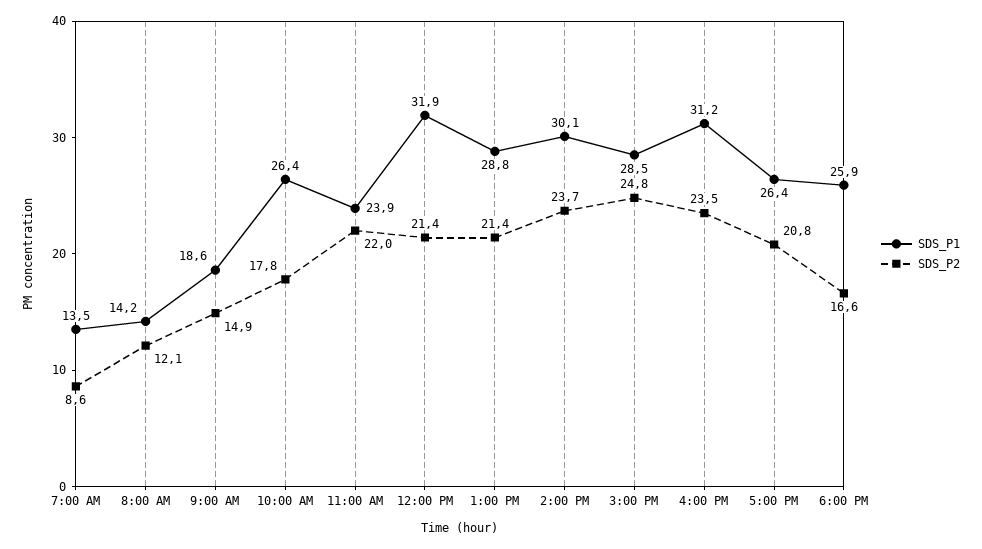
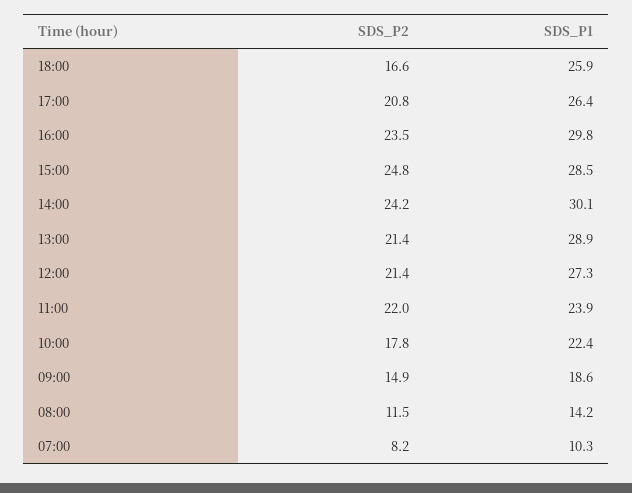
SDS_P1, 7:00 AM: 13.5 -> 10.3
SDS_P2, 7:00 AM: 8.6 -> 8.2
SDS_P2, 8:00 AM: 12.1 -> 11.5
SDS_P1, 10:00 AM: 26.4 -> 22.4
SDS_P1, 12:00 PM: 31.9 -> 27.3
SDS_P1, 1:00 PM: 28.8 -> 28.9
SDS_P2, 2:00 PM: 23.7 -> 24.2
SDS_P1, 4:00 PM: 31.2 -> 29.8

